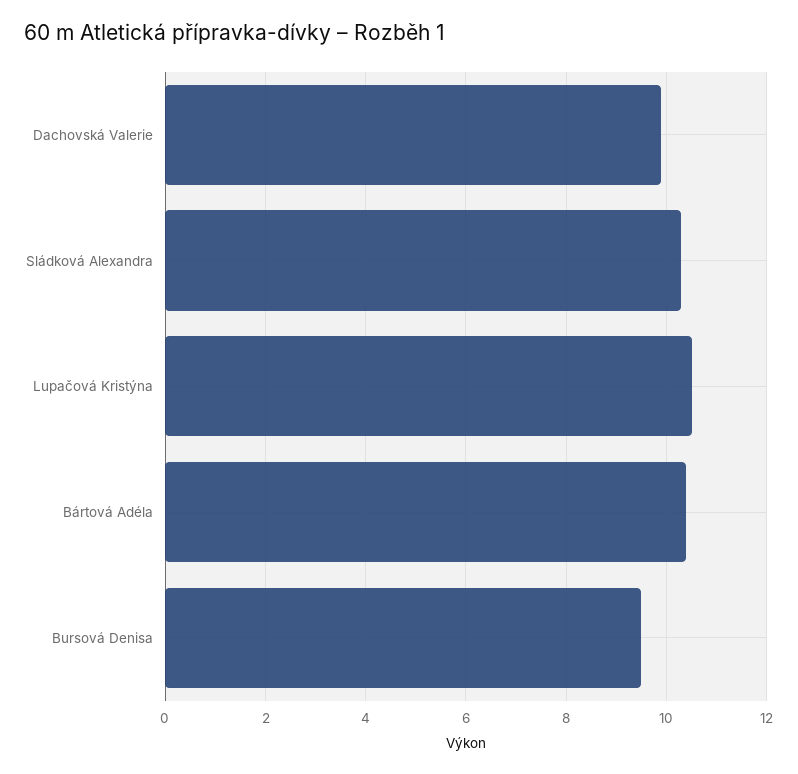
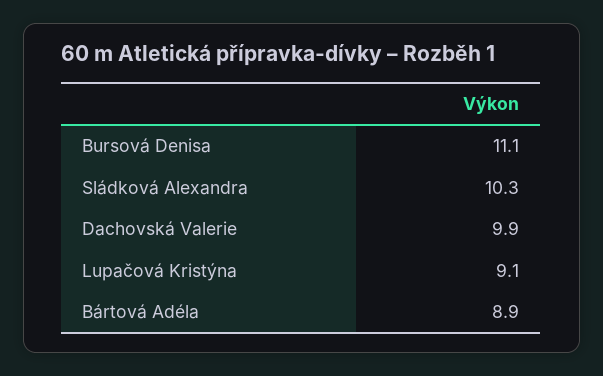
Lupačová Kristýna: 10.5 -> 9.1
Bártová Adéla: 10.5 -> 8.9
Bursová Denisa: 9.5 -> 11.1

